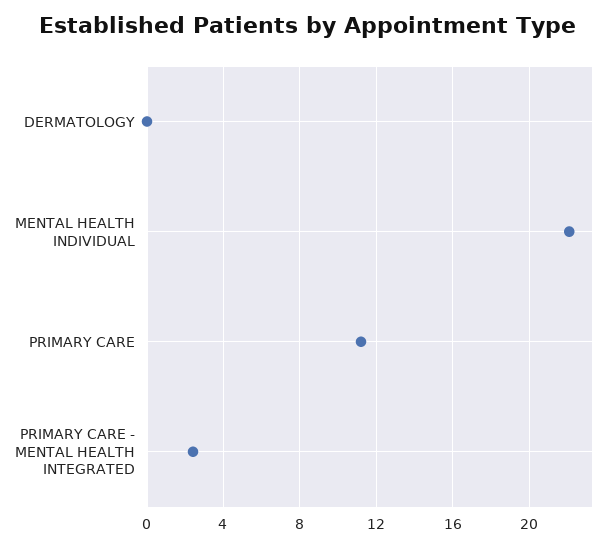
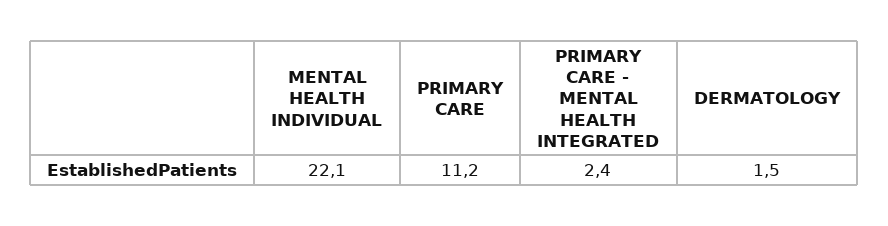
DERMATOLOGY: 0 -> 1.5

